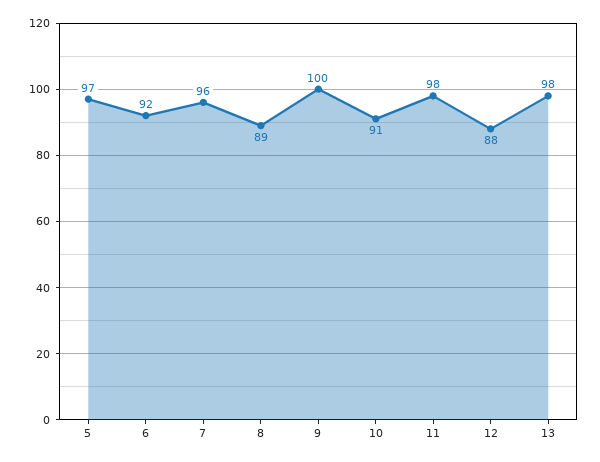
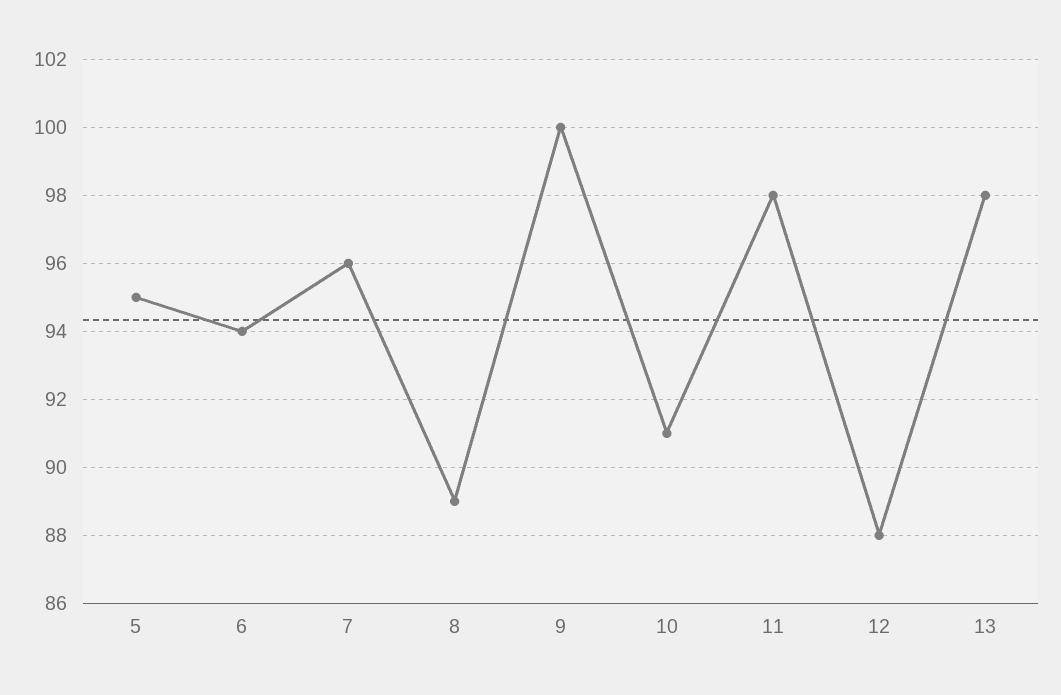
5: 97 -> 95
6: 92 -> 94

